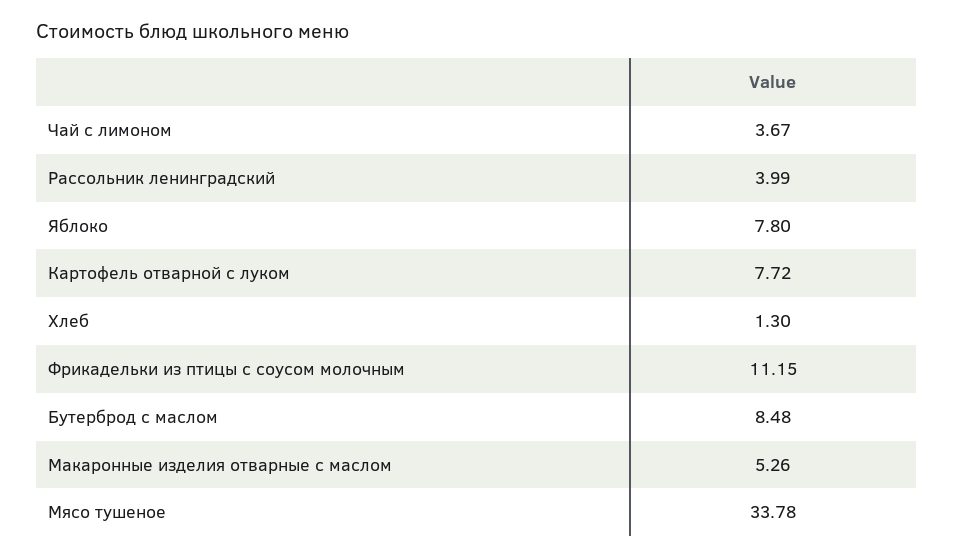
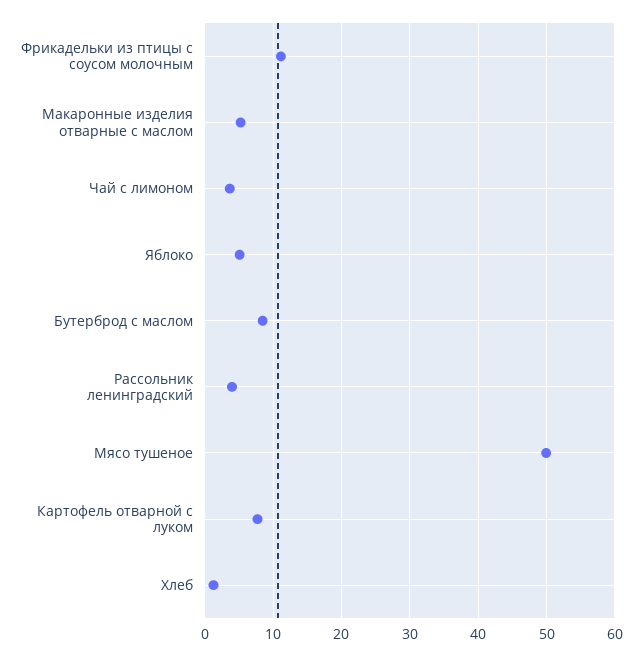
Яблоко: 7.8 -> 5
Мясо тушеное: 33.78 -> 50

